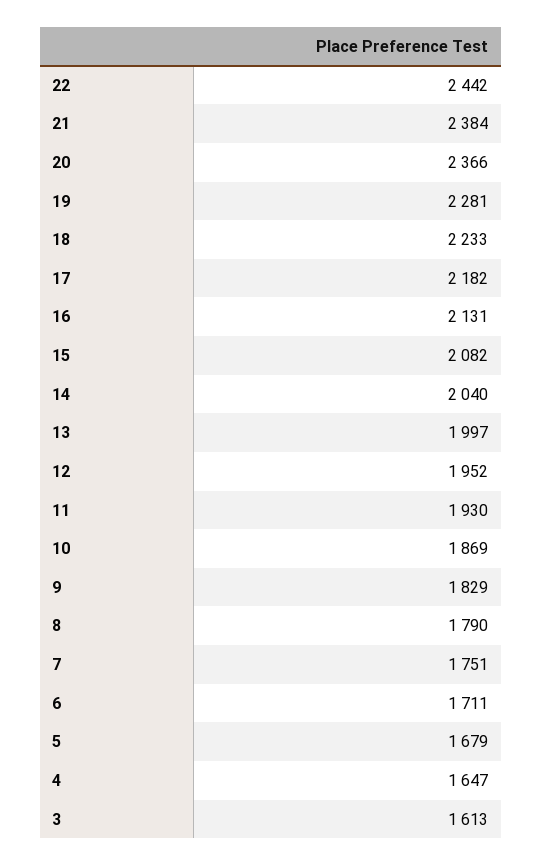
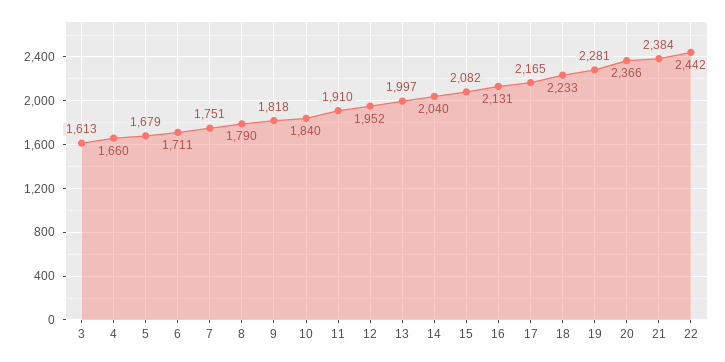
17: 2182 -> 2165
11: 1930 -> 1910
10: 1869 -> 1840
9: 1829 -> 1818
4: 1647 -> 1660

